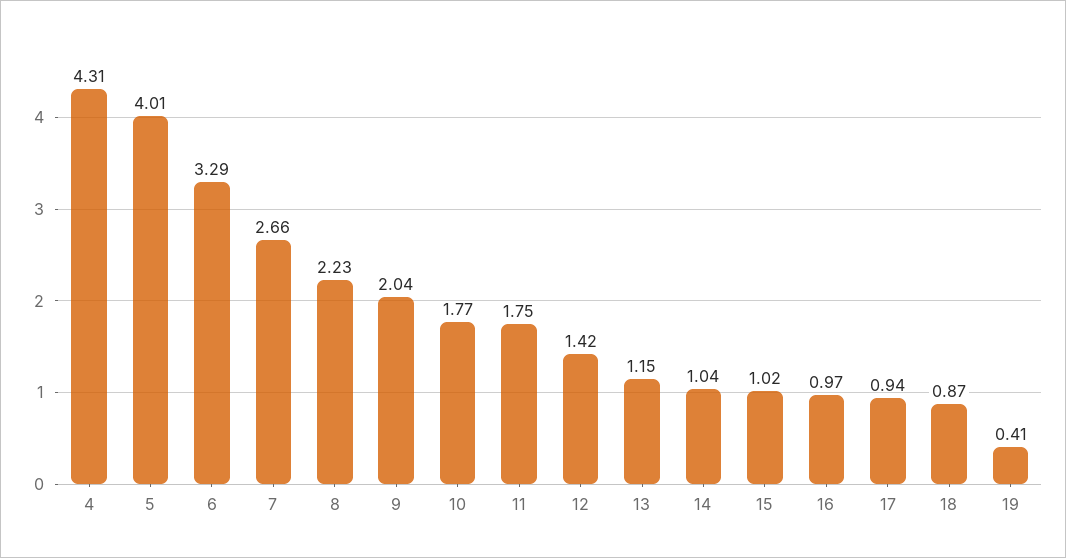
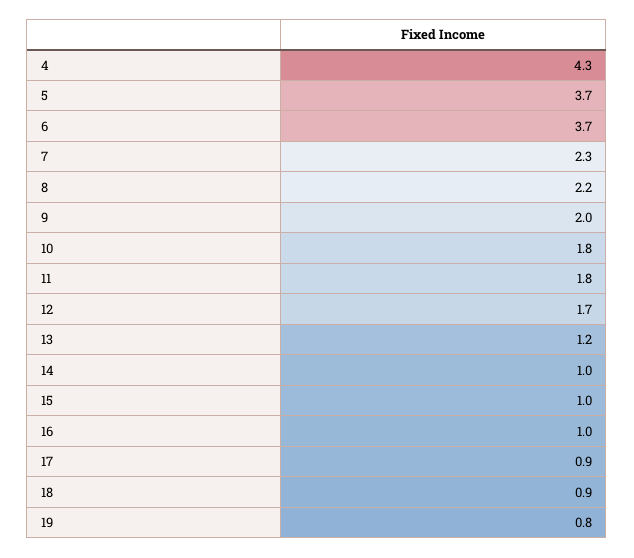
5: 4.01 -> 3.7
6: 3.29 -> 3.7
7: 2.66 -> 2.3
12: 1.42 -> 1.7
19: 0.41 -> 0.8

